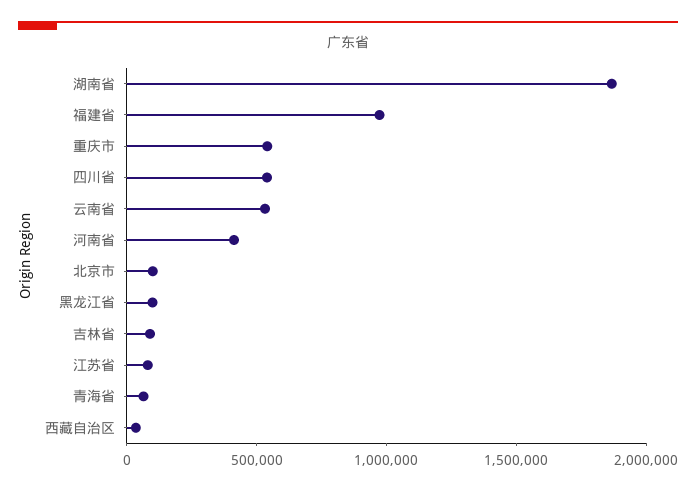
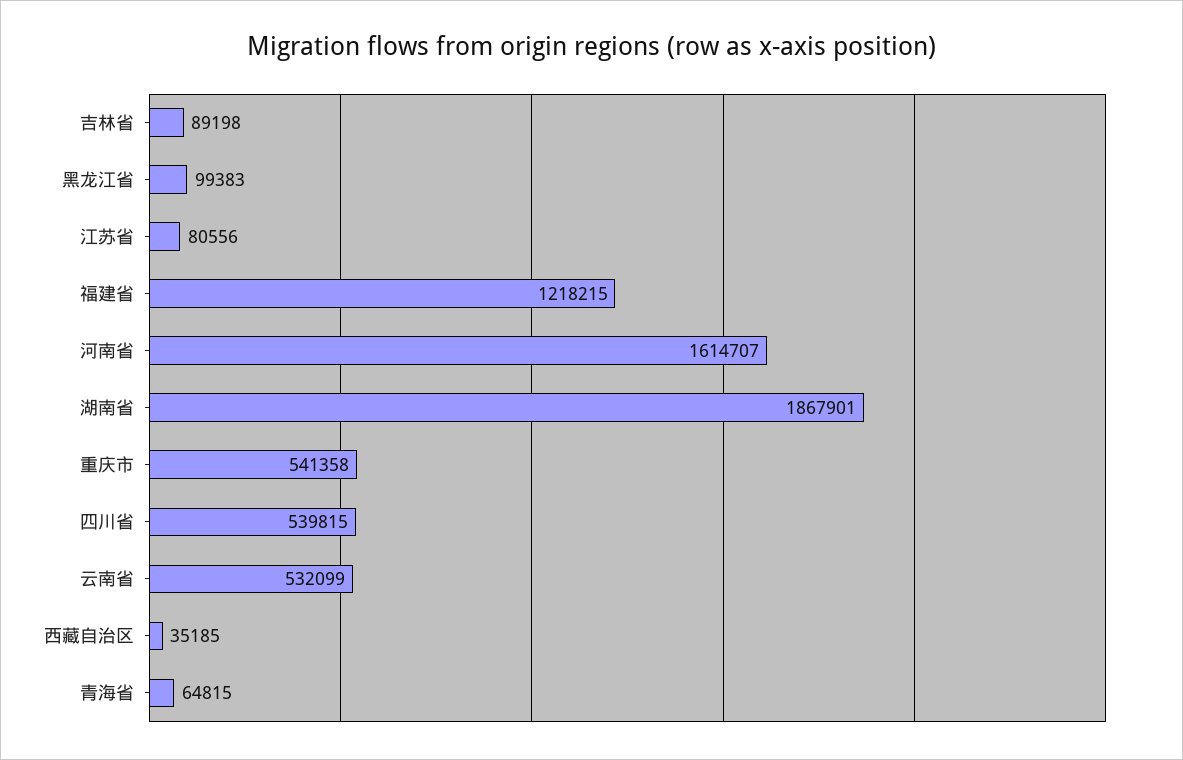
福建省: 1000000 -> 1218215
河南省: 400000 -> 1614707
北京市: 100000 -> none

